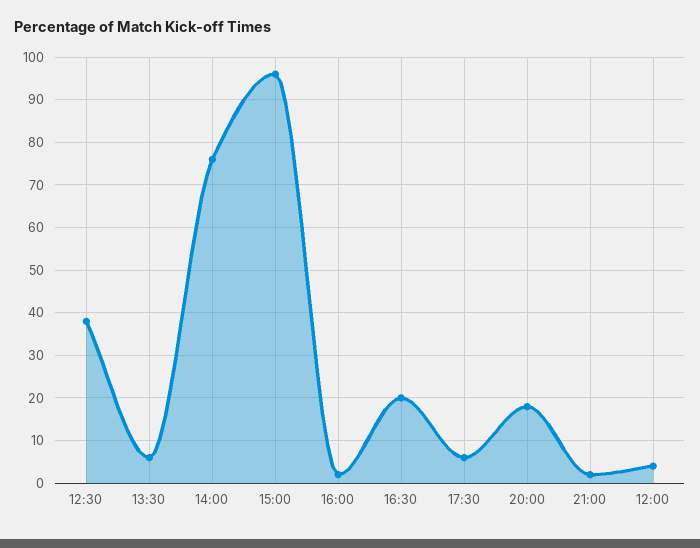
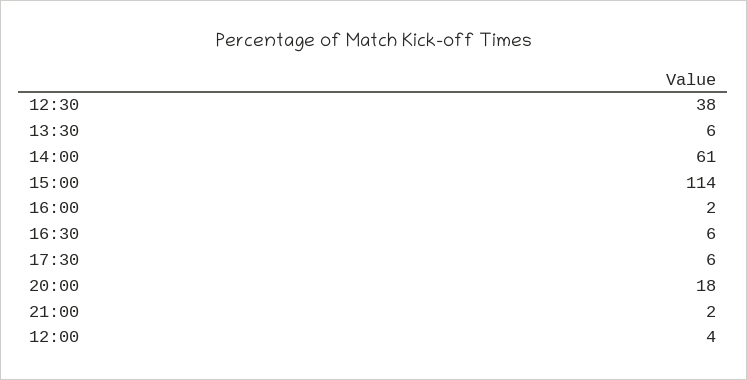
14:00: 75 -> 61
15:00: 95 -> 114
16:30: 20 -> 6

